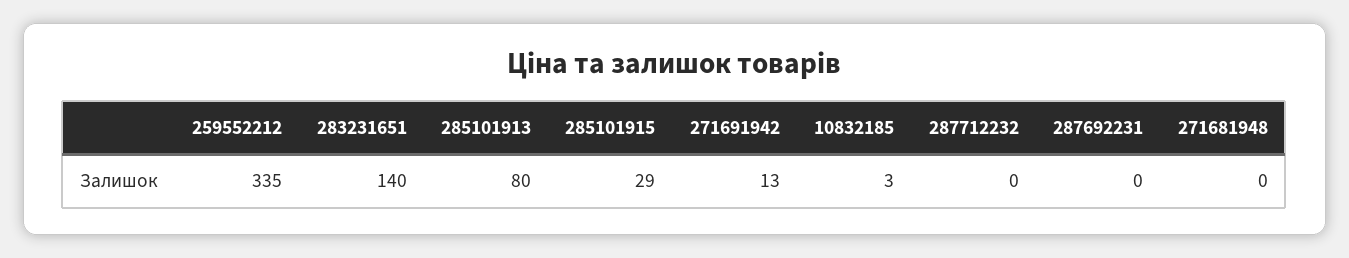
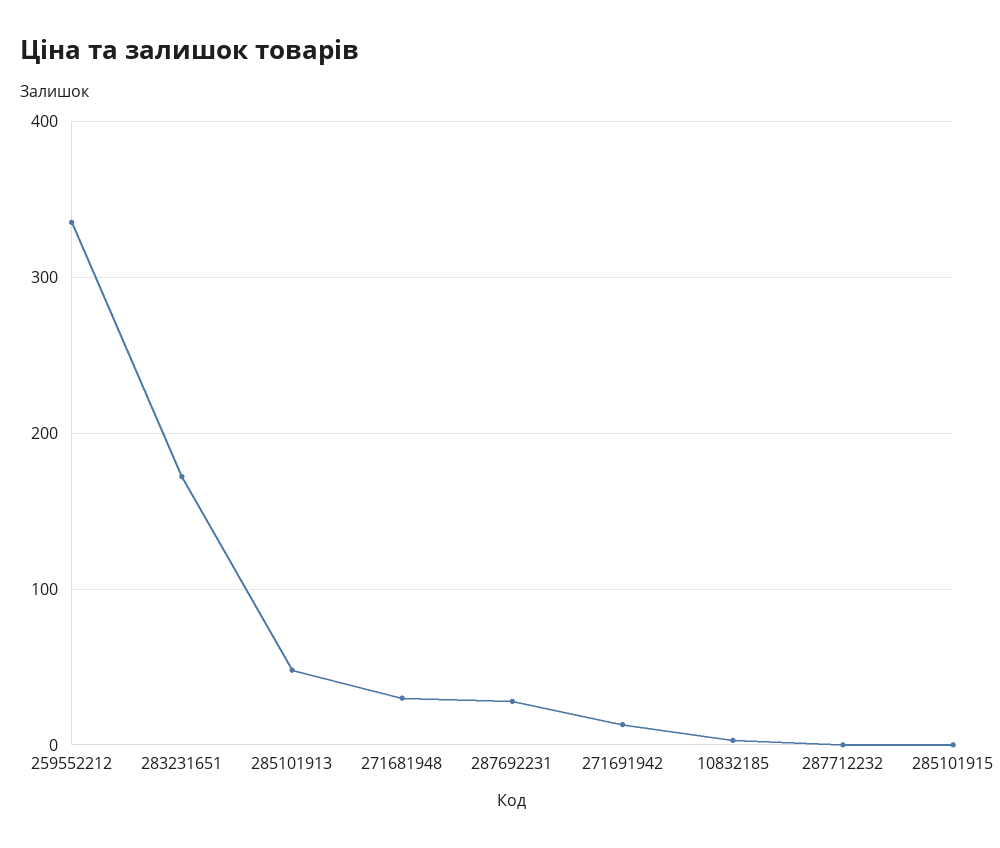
283231651: 140 -> 170
285101913: 80 -> 50
285101915: 29 -> 0
287692231: 0 -> 30
271681948: 0 -> 30

